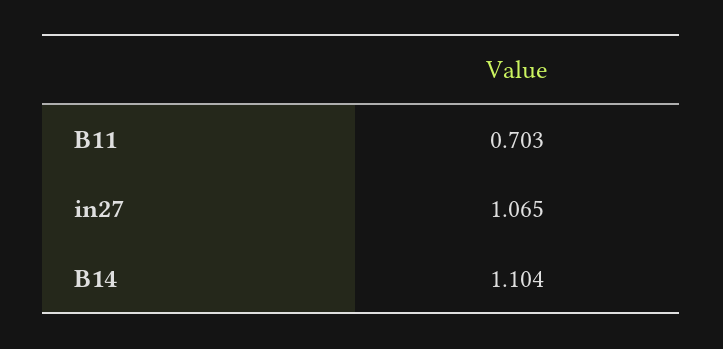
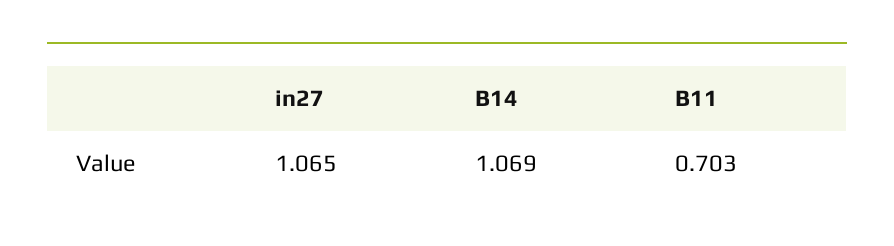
B14: 1.104 -> 1.069

